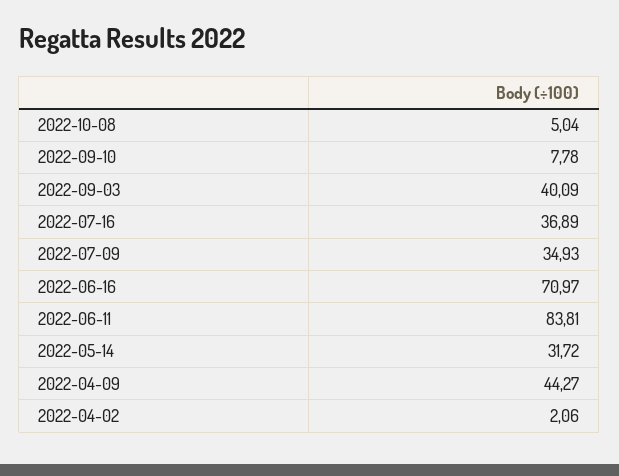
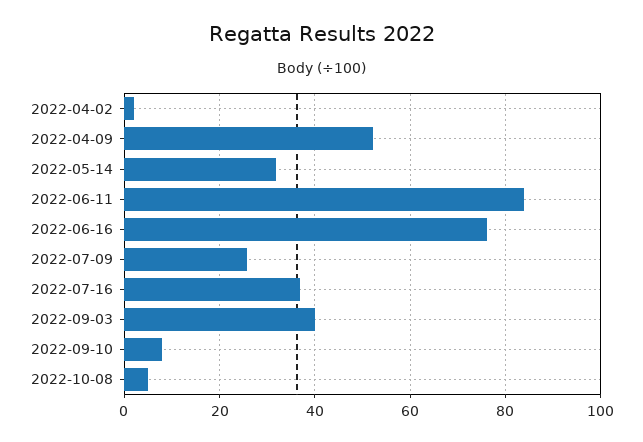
2022-07-09: 34.93 -> 26
2022-06-16: 70.97 -> 76
2022-04-09: 44.27 -> 52

